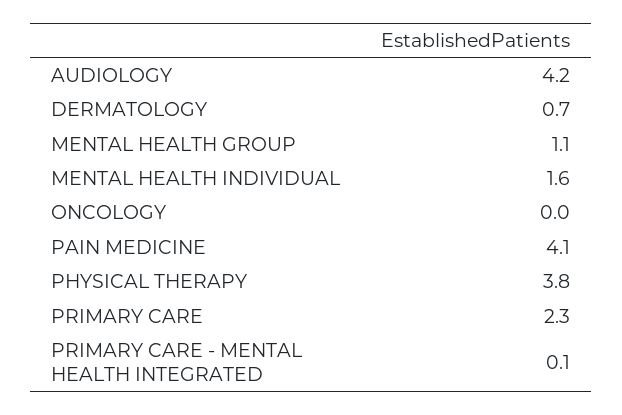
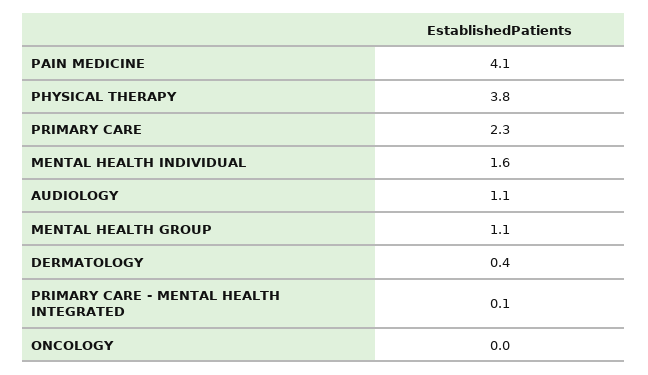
AUDIOLOGY: 4.2 -> 1.1
DERMATOLOGY: 0.7 -> 0.4

